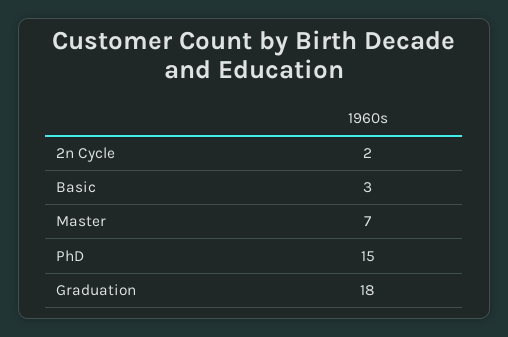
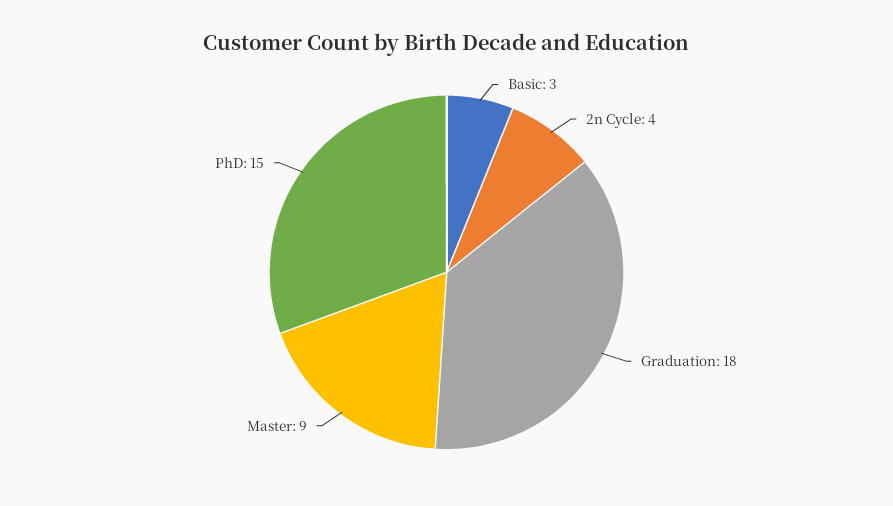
2n Cycle: 2 -> 4
Master: 7 -> 9

